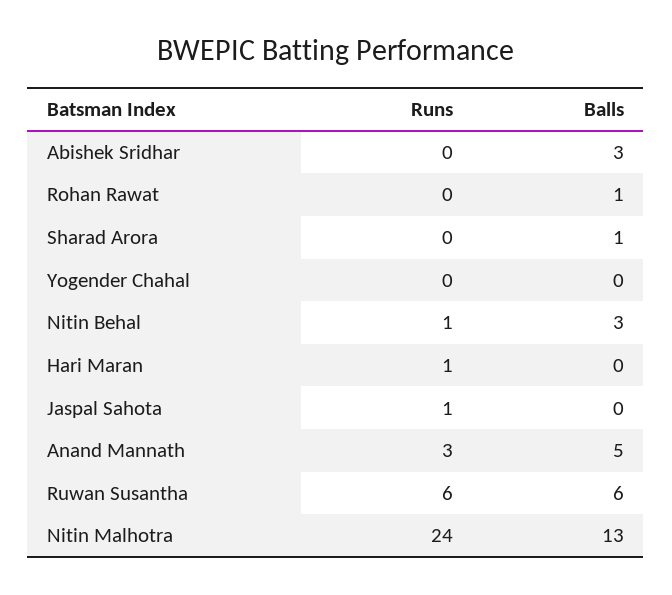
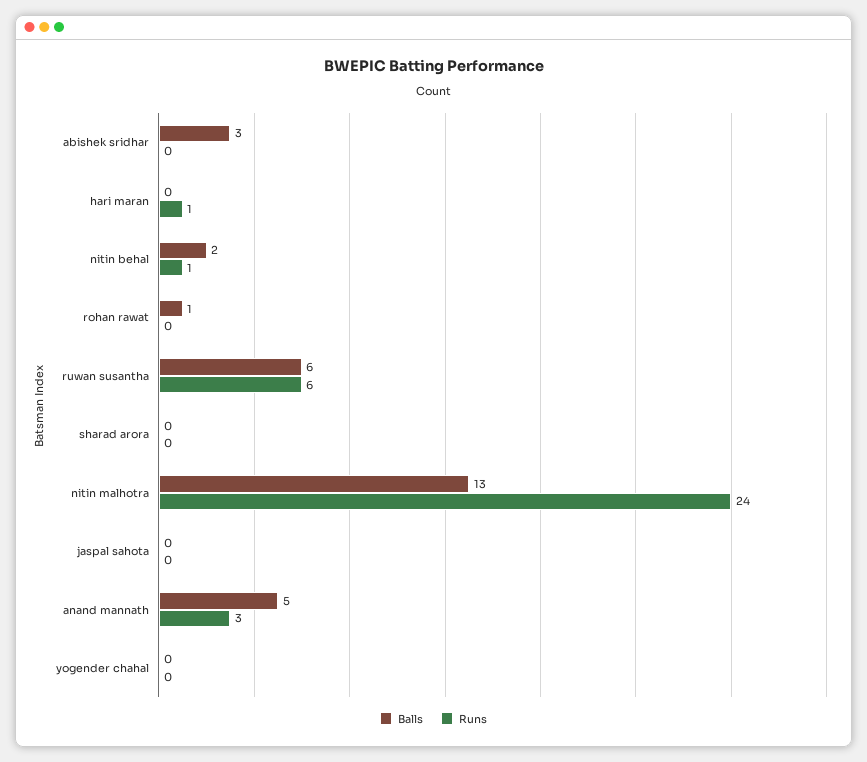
Balls, Sharad Arora: 1 -> 0
Balls, Nitin Behal: 3 -> 2
Runs, Jaspal Sahota: 1 -> 0

